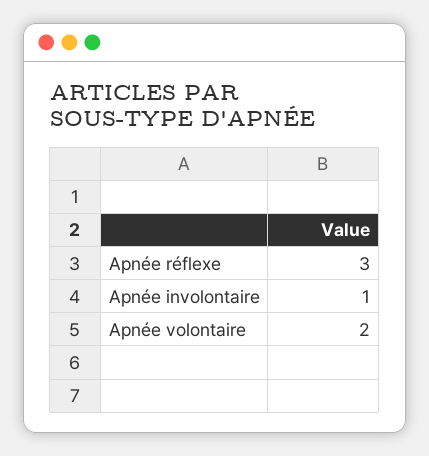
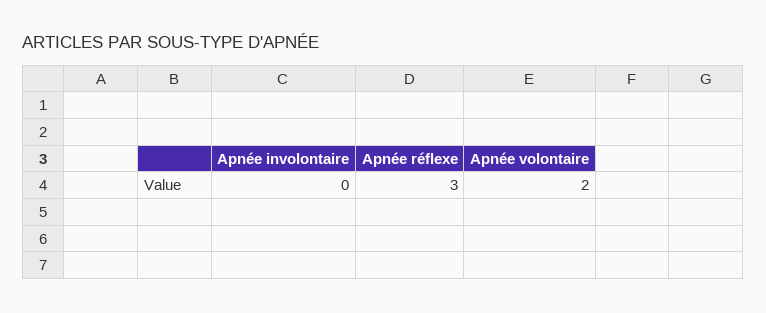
Apnée involontaire: 1 -> 0

